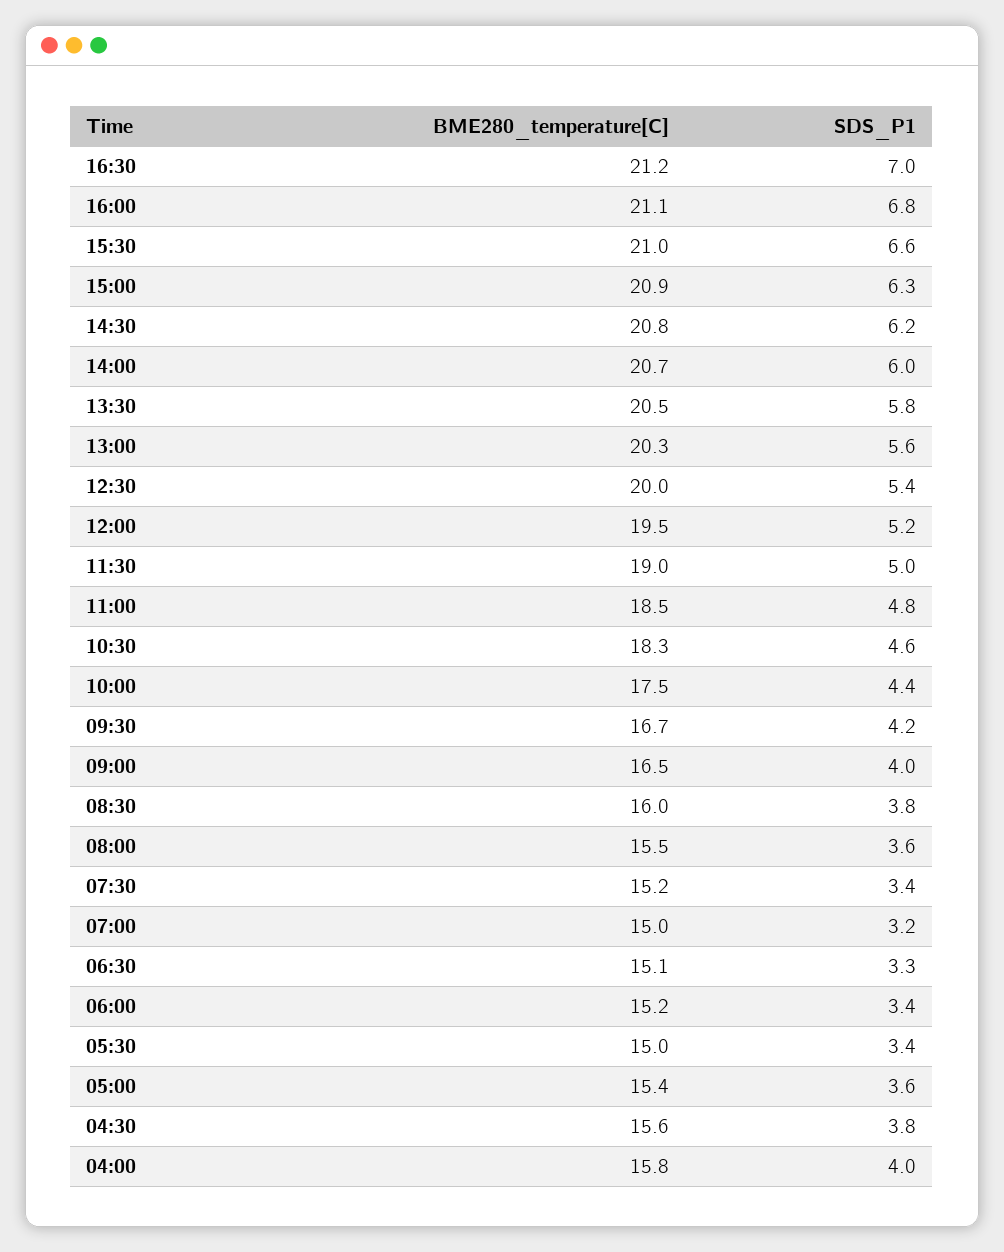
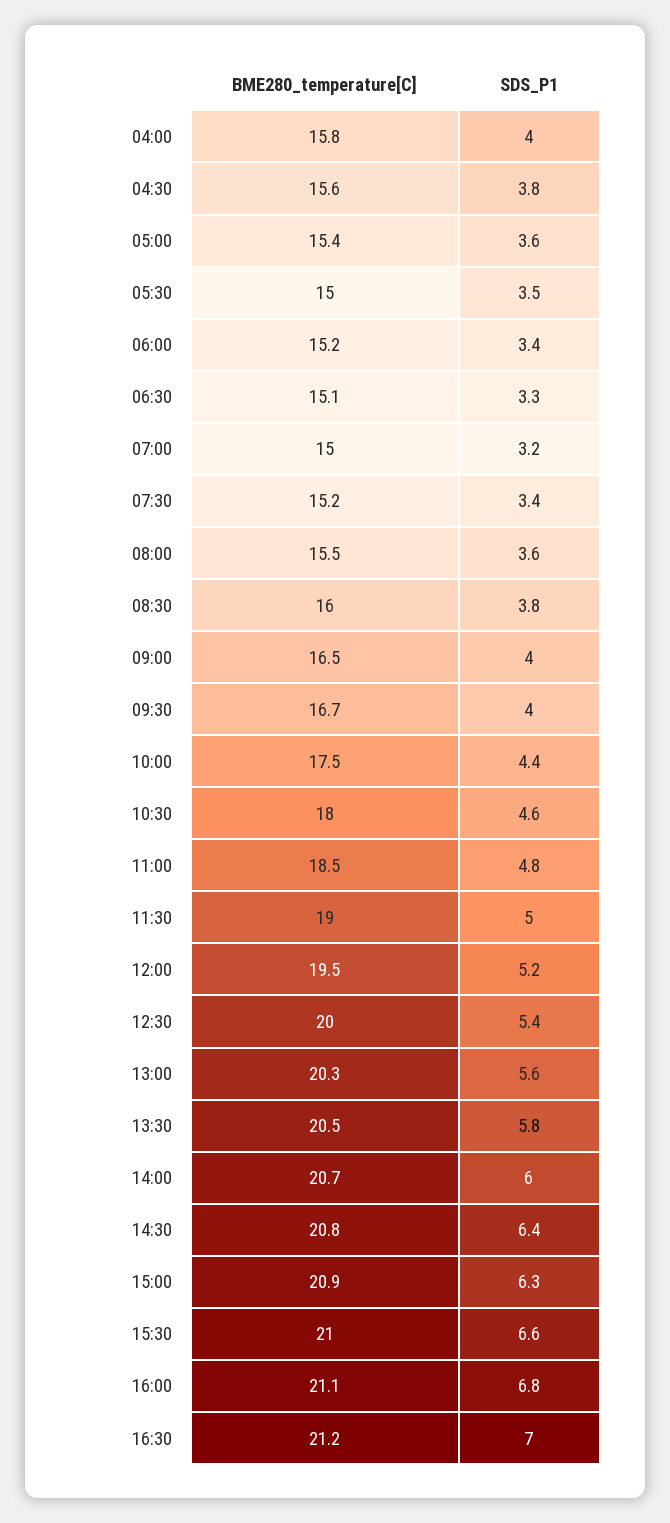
SDS_P1, 14:30: 6.2 -> 6.4
BME280_temperature[C], 10:30: 18.3 -> 18
SDS_P1, 09:30: 4.2 -> 4
SDS_P1, 05:30: 3.4 -> 3.5

